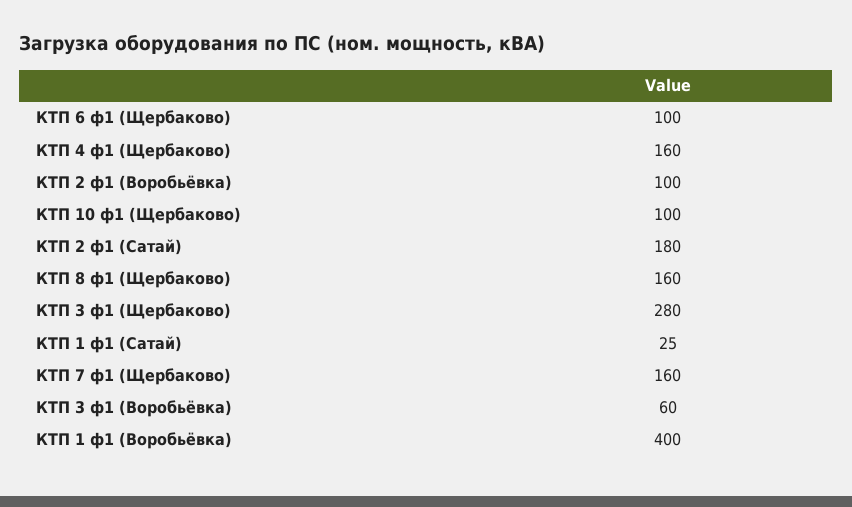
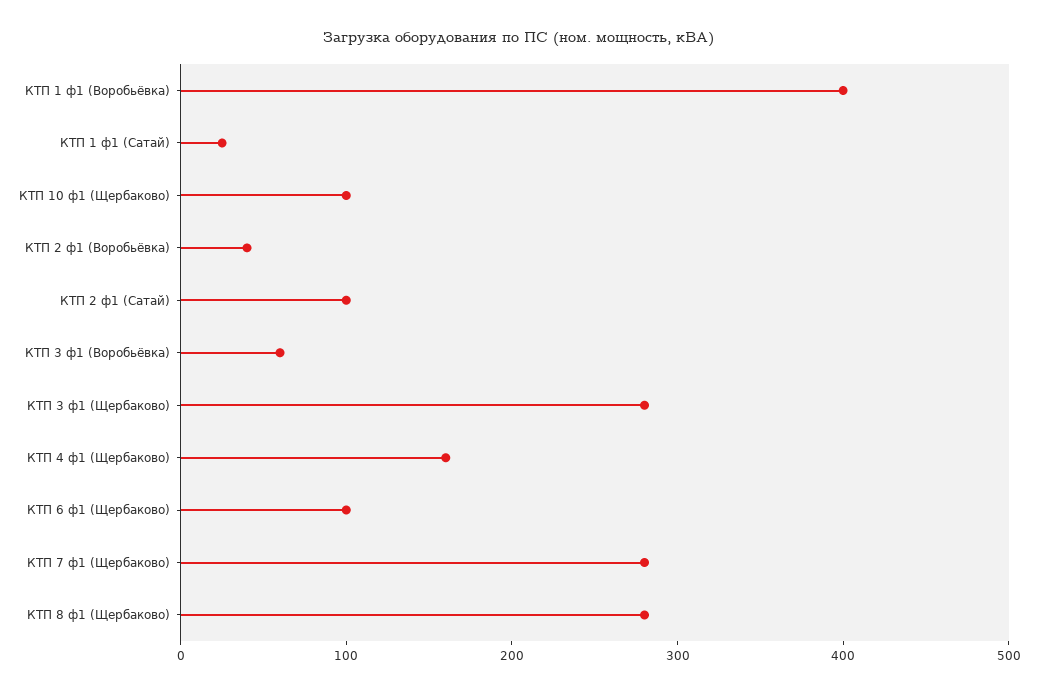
КТП 2 ф1 (Воробьёвка): 100 -> 40
КТП 2 ф1 (Сатай): 180 -> 100
КТП 8 ф1 (Щербаково): 160 -> 280
КТП 7 ф1 (Щербаково): 160 -> 280

